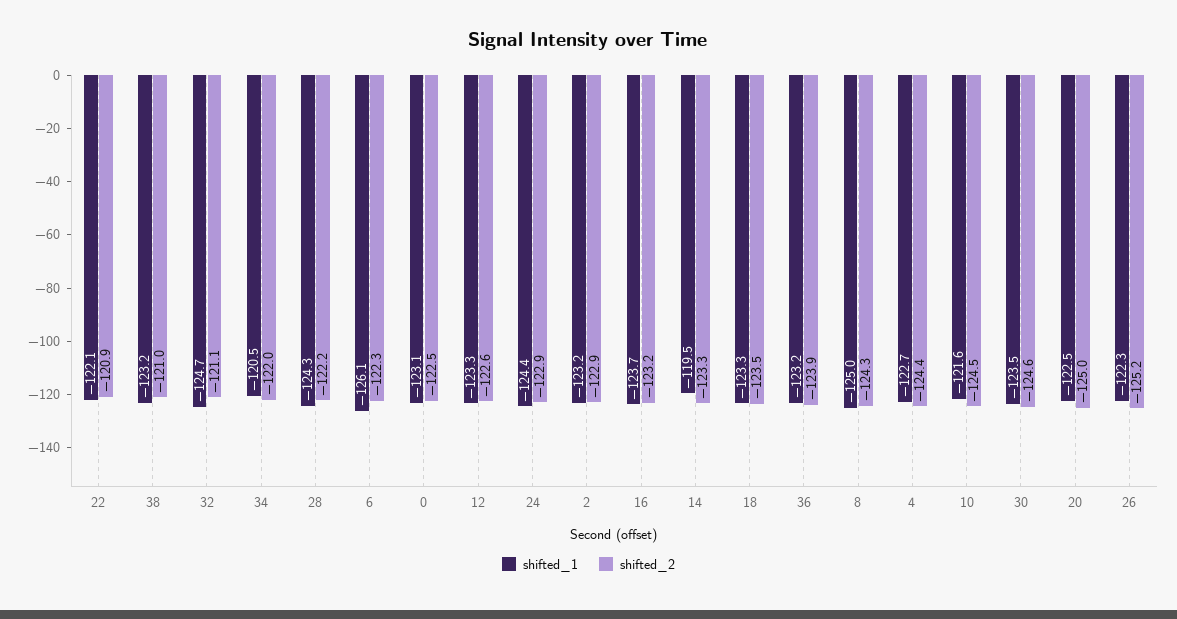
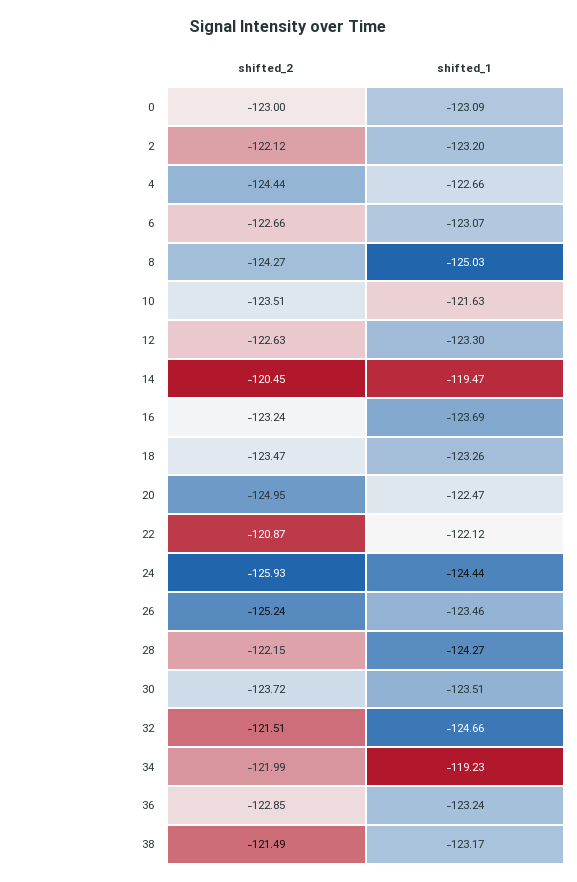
shifted_2, 38: -121 -> -121.49
shifted_2, 32: -121.1 -> -121.51
shifted_1, 34: -120.5 -> -119.23
shifted_1, 6: -126.1 -> -123.07
shifted_2, 6: -122.3 -> -122.66
shifted_2, 0: -122.5 -> -123
shifted_2, 24: -122.9 -> -125.93
shifted_2, 2: -122.9 -> -122.12
shifted_2, 14: -123.3 -> -120.45
shifted_2, 36: -123.9 -> -122.85
shifted_2, 10: -124.5 -> -123.51
shifted_2, 30: -124.6 -> -123.72
shifted_1, 26: -122.3 -> -123.46

